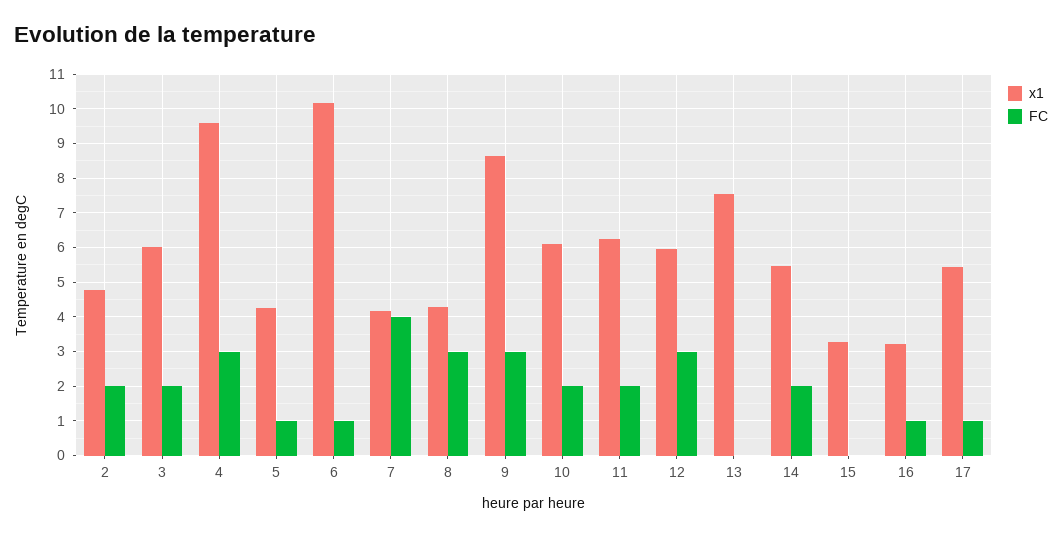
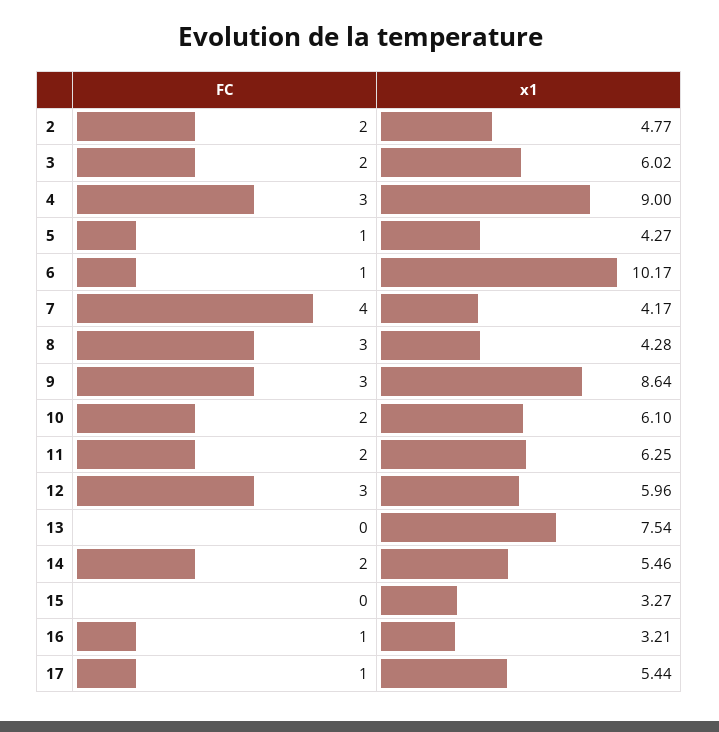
x1, 4: 9.6 -> 9

